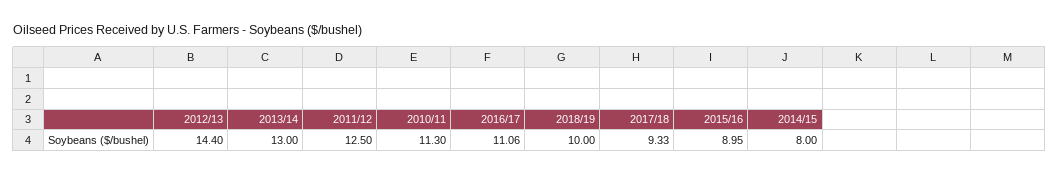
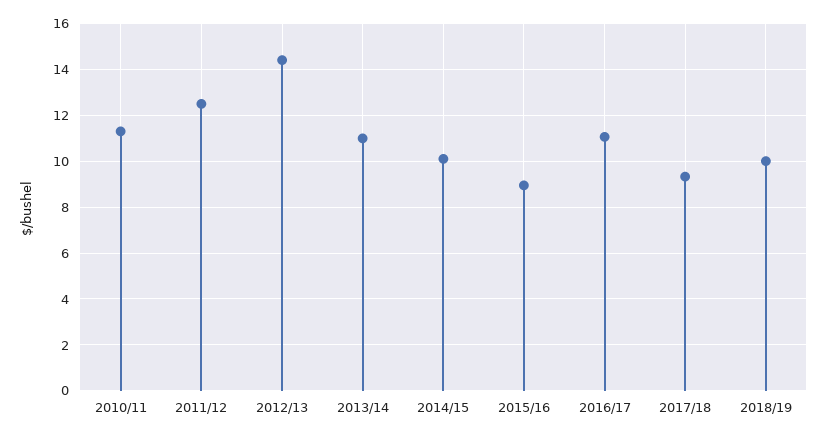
2013/14: 13 -> 11
2014/15: 8 -> 10

